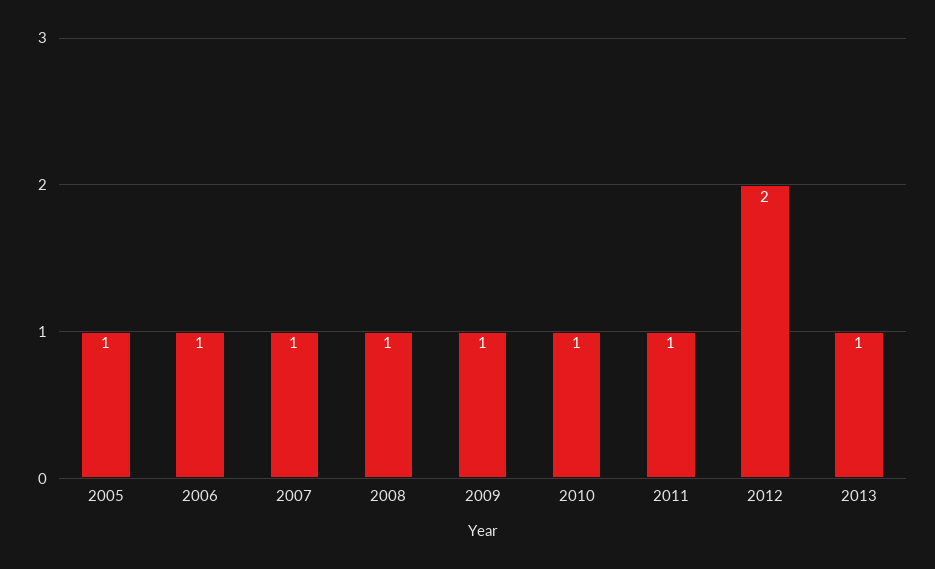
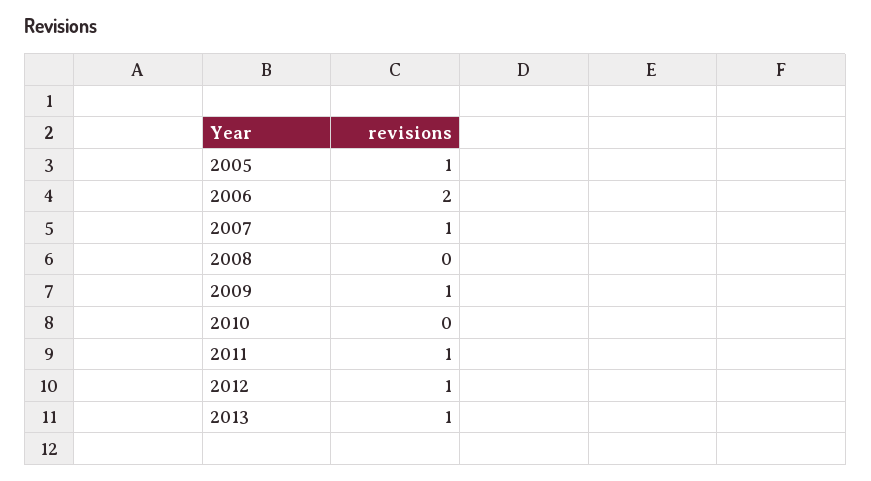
2006: 1 -> 2
2008: 1 -> 0
2010: 1 -> 0
2012: 2 -> 1

